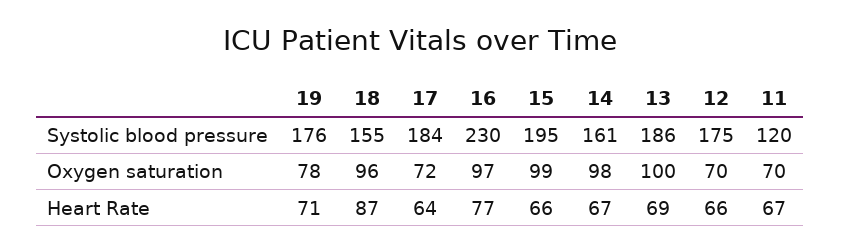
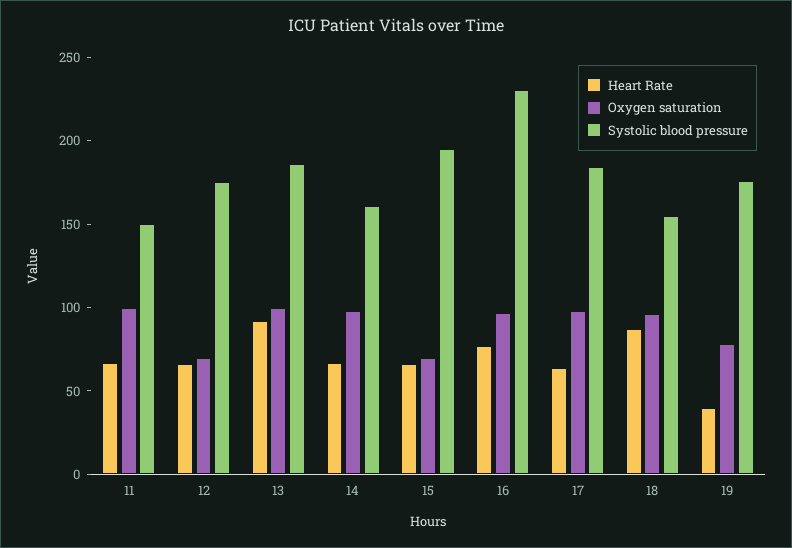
Systolic blood pressure, 11: 120 -> 150
Oxygen saturation, 17: 72 -> 100
Oxygen saturation, 15: 99 -> 70
Oxygen saturation, 11: 70 -> 100
Heart Rate, 19: 71 -> 40
Heart Rate, 13: 69 -> 90

